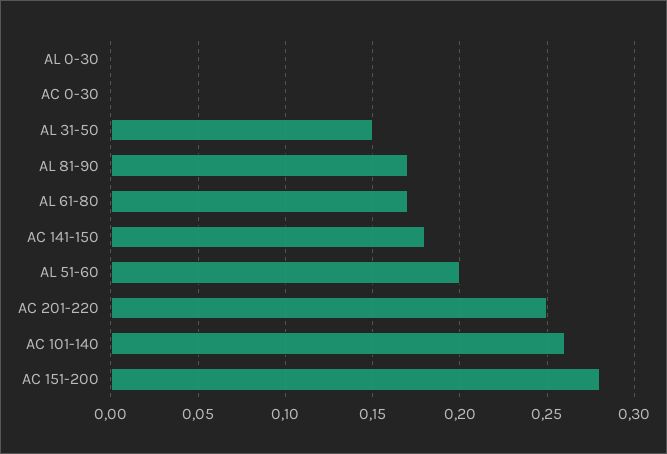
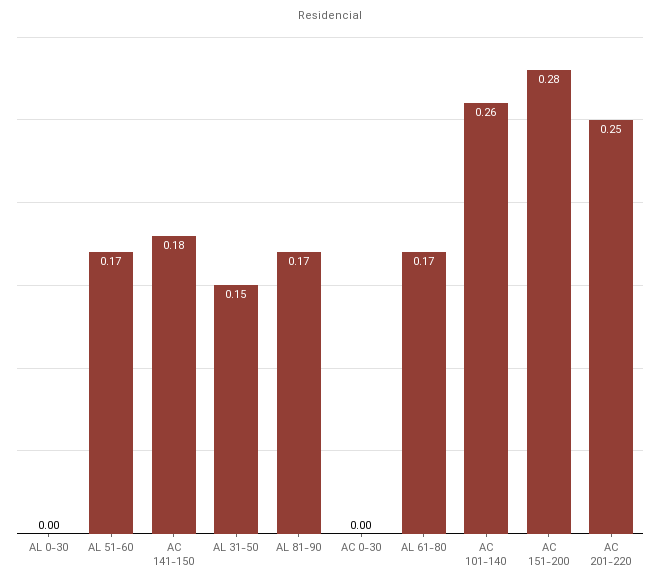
AL 51-60: 0.2 -> 0.17

